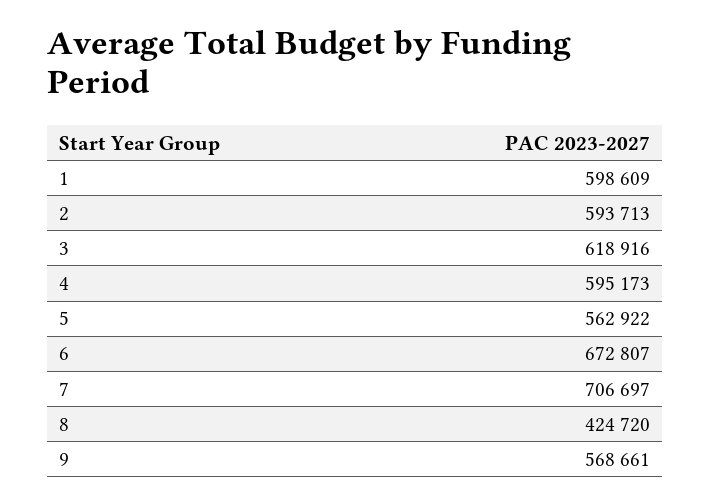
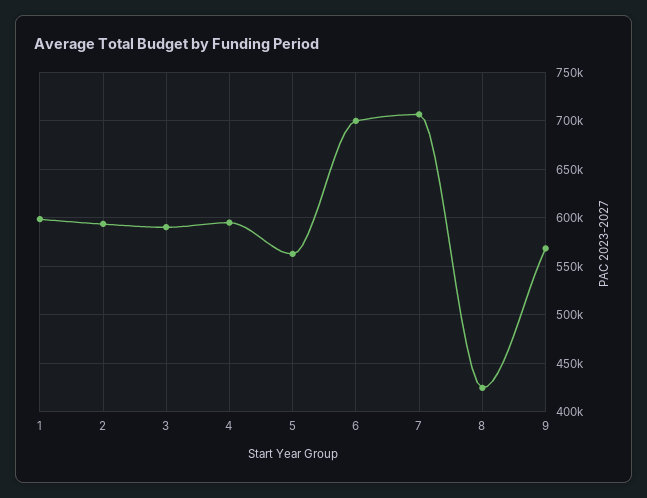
3: 618916 -> 590000
6: 672807 -> 700000

